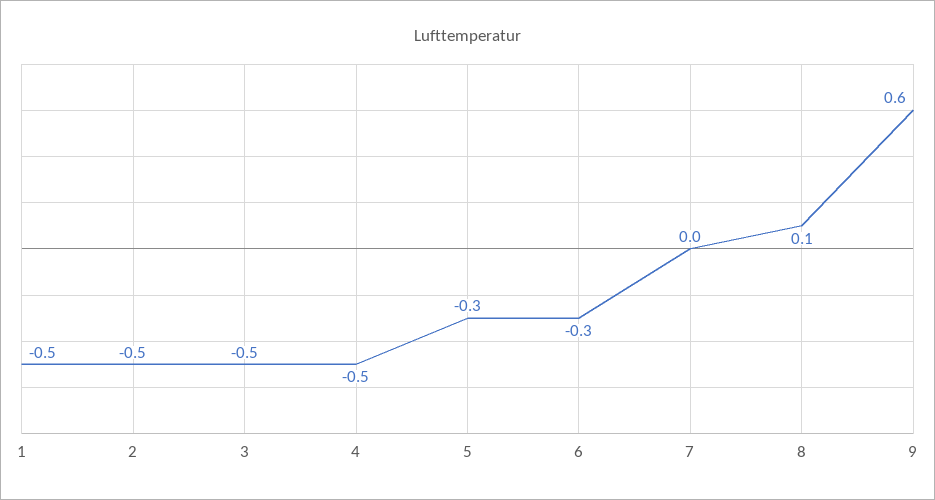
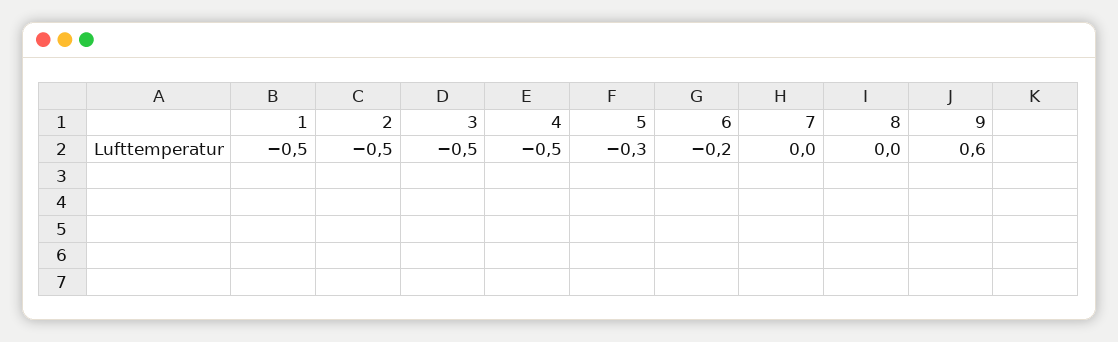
6: -0.3 -> -0.2
8: 0.1 -> 0

